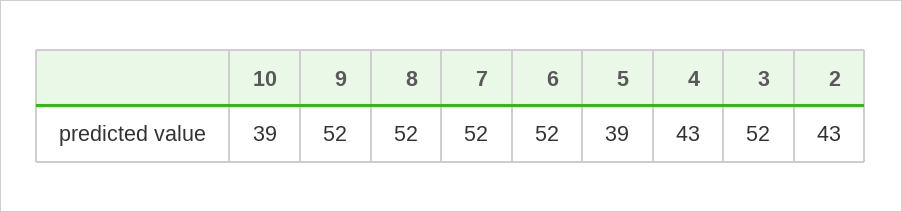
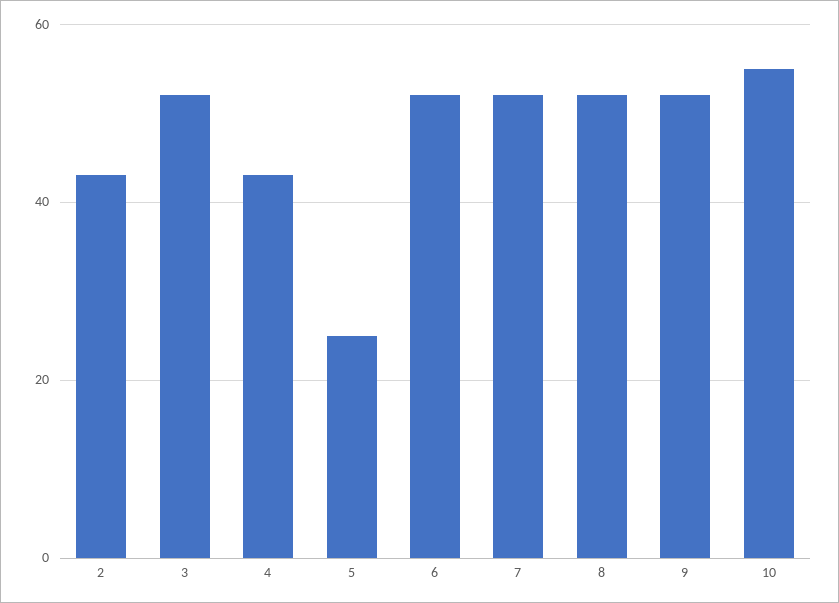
10: 39 -> 55
5: 39 -> 25

